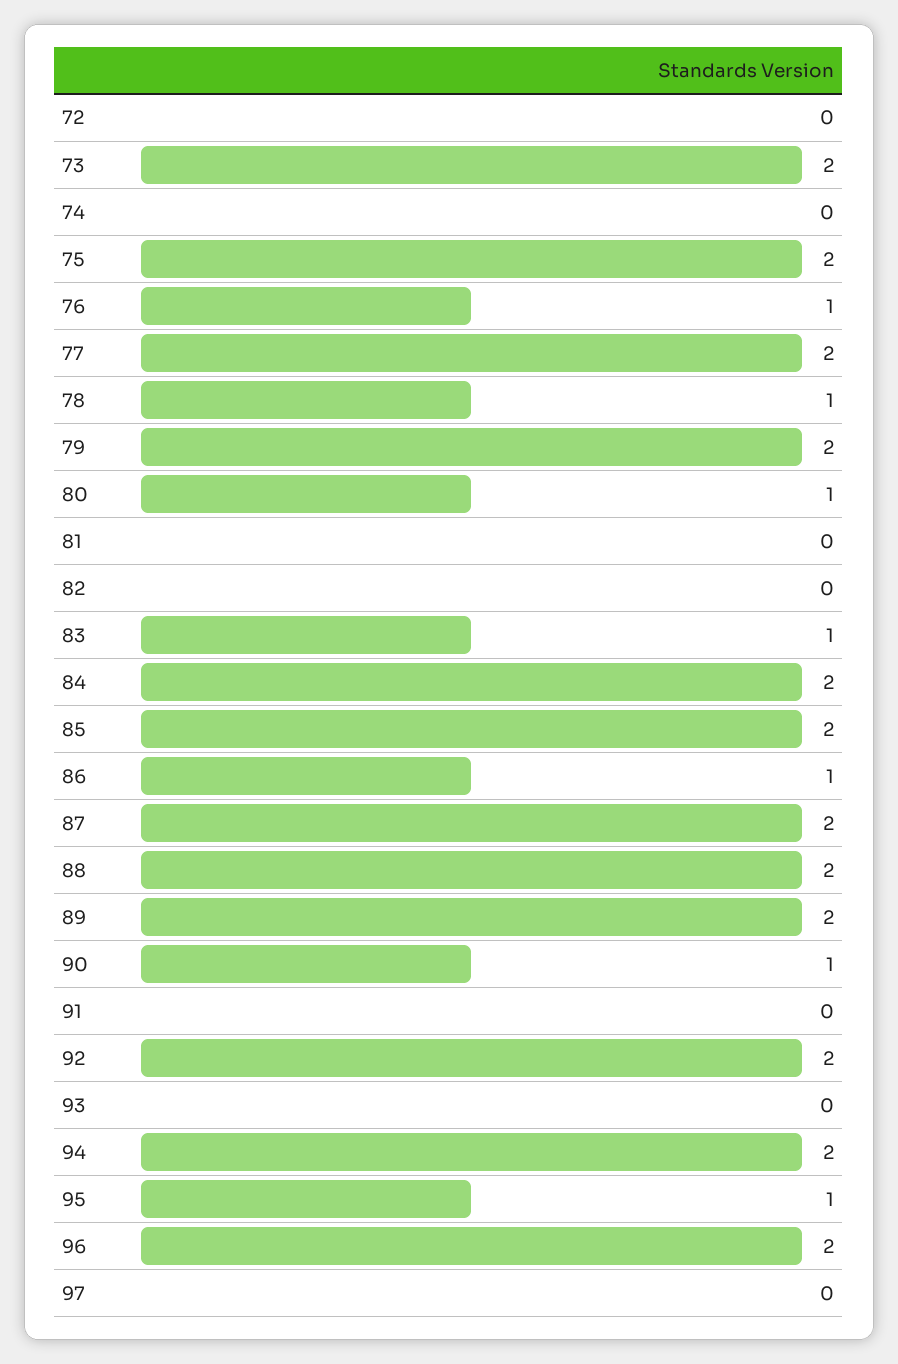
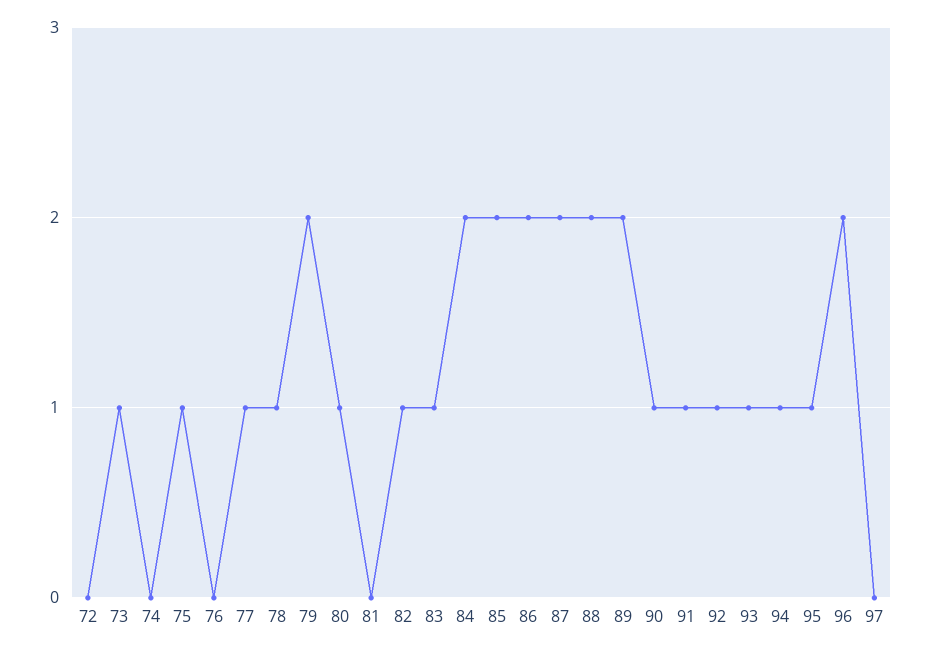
73: 2 -> 1
75: 2 -> 1
76: 1 -> 0
77: 2 -> 1
82: 0 -> 1
86: 1 -> 2
91: 0 -> 1
92: 2 -> 1
93: 0 -> 1
94: 2 -> 1

